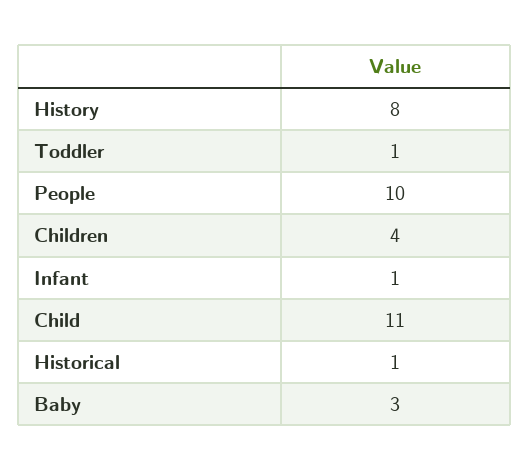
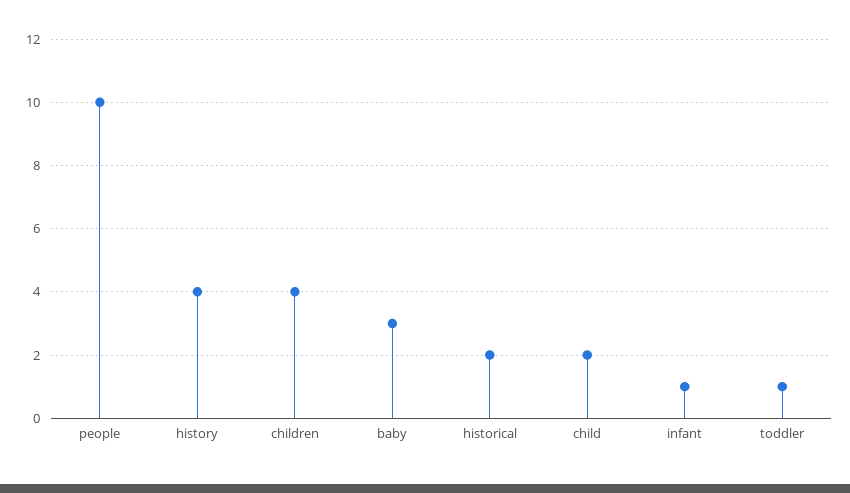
History: 8 -> 4
Child: 11 -> 2
Historical: 1 -> 2

